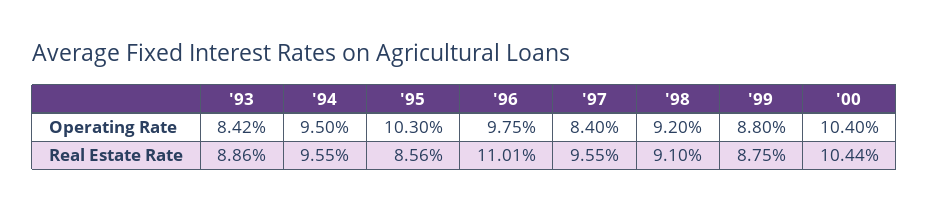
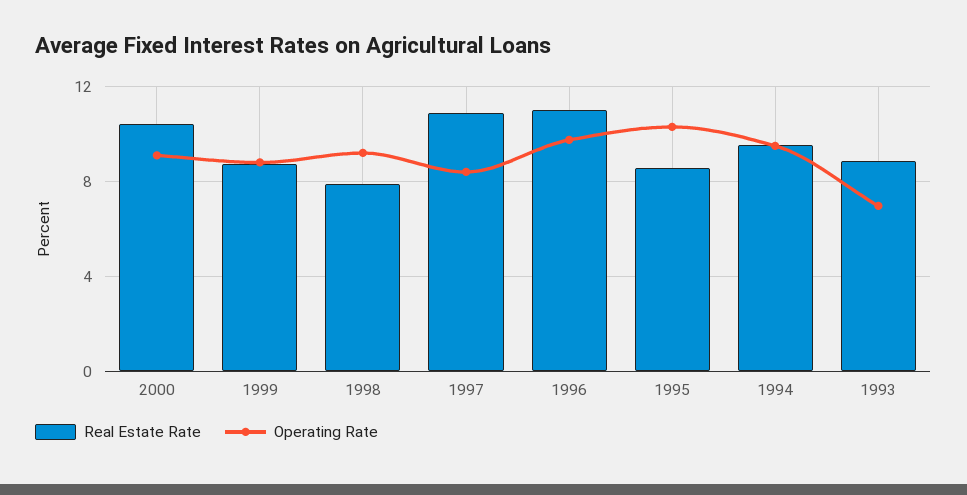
Operating Rate, '93: 8.42 -> 7
Operating Rate, '00: 10.4 -> 9
Real Estate Rate, '97: 9.55 -> 11
Real Estate Rate, '98: 9.1 -> 8

